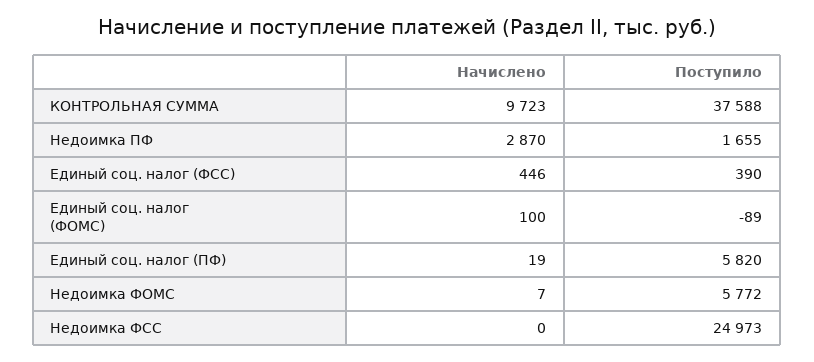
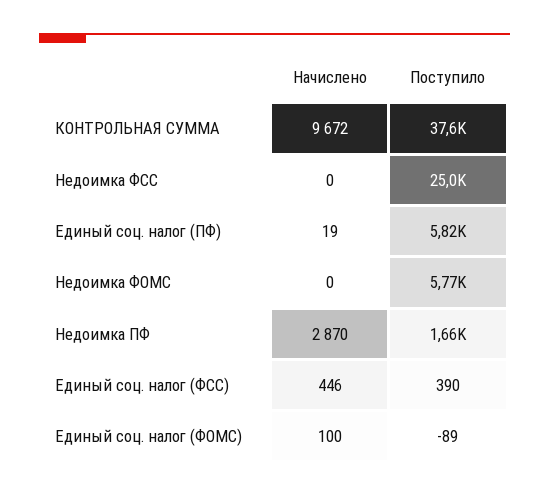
Начислено, КОНТРОЛЬНАЯ СУММА: 9723 -> 9672
Начислено, Недоимка ФОМС: 7 -> 0

